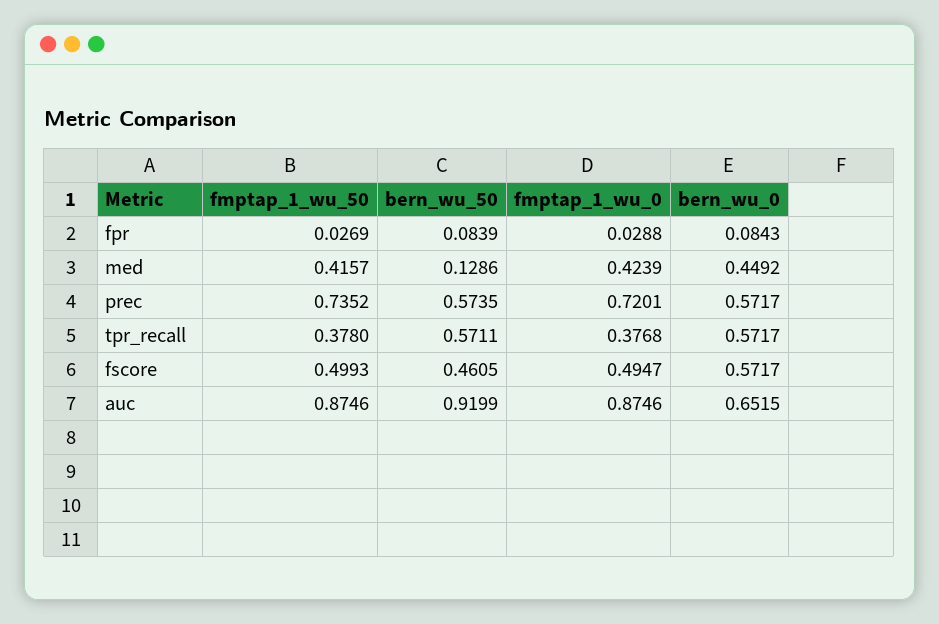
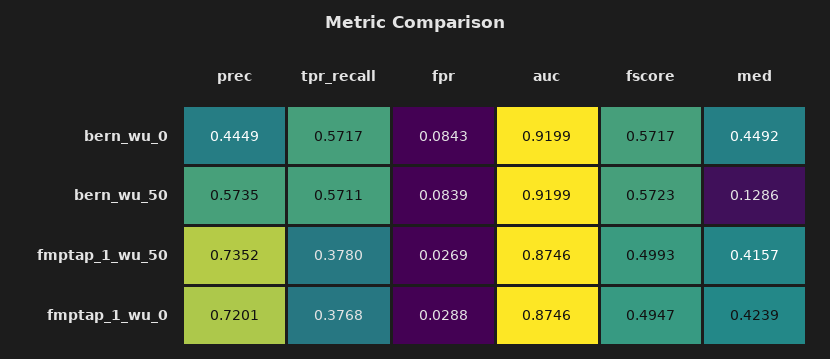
bern_wu_0, prec: 0.5717 -> 0.4449
bern_wu_50, fscore: 0.4605 -> 0.5723
bern_wu_0, auc: 0.6515 -> 0.9199

